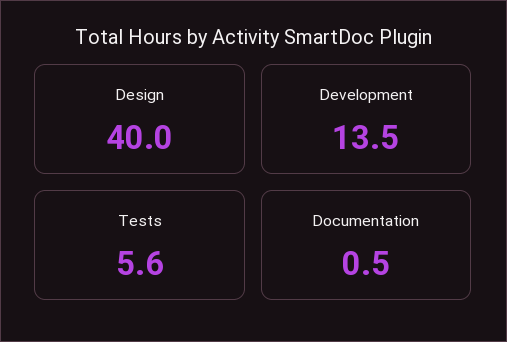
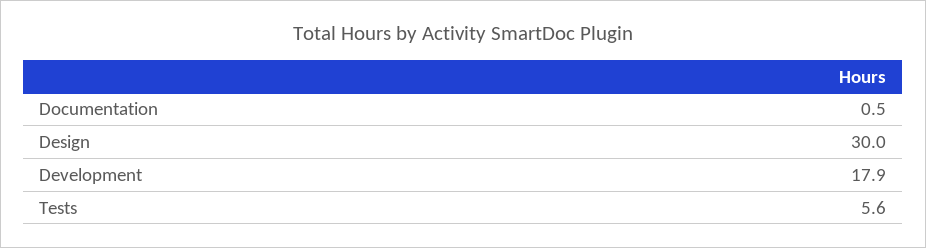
Design: 40 -> 30
Development: 13.5 -> 17.9

